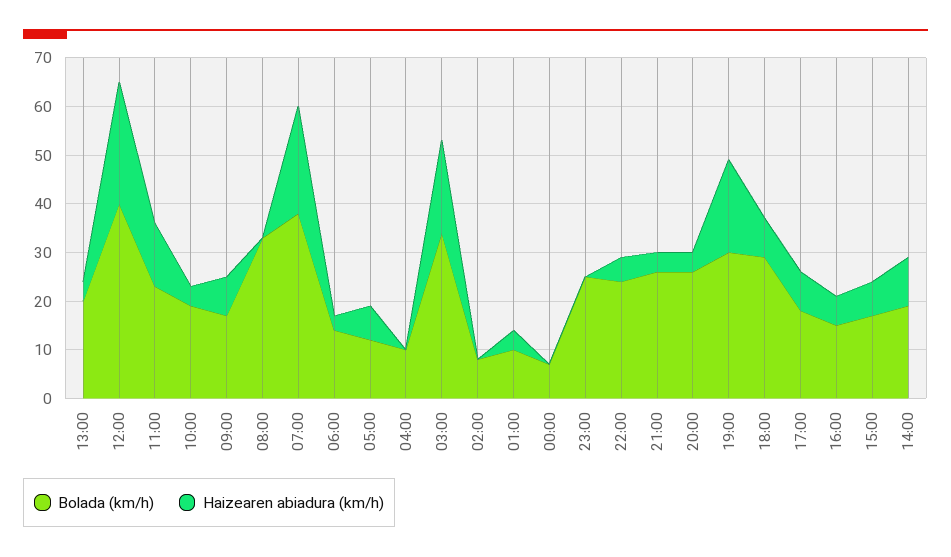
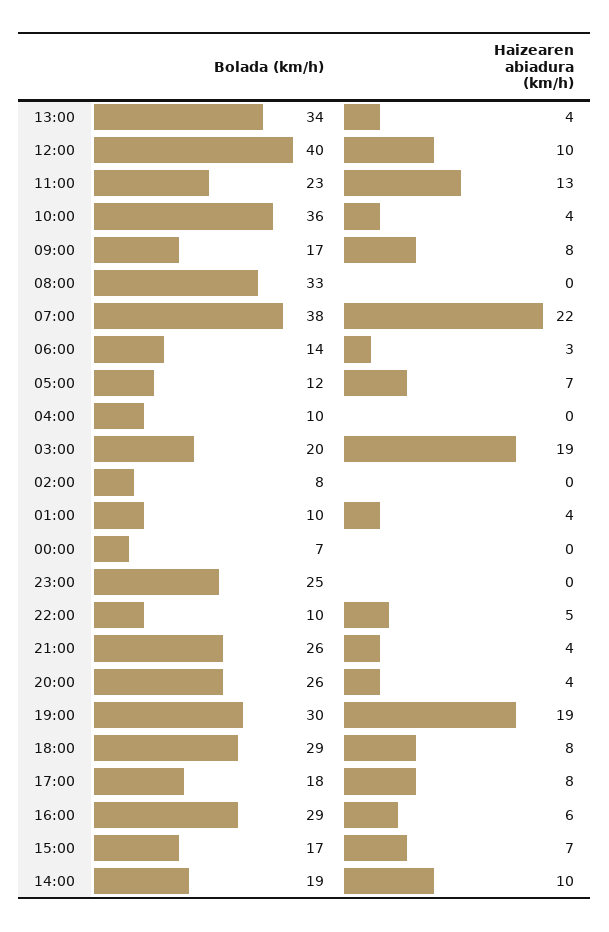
Bolada (km/h), 13:00: 20 -> 34
Haizearen abiadura (km/h), 12:00: 25 -> 10
Bolada (km/h), 10:00: 20 -> 36
Bolada (km/h), 03:00: 35 -> 20
Bolada (km/h), 22:00: 25 -> 10
Bolada (km/h), 16:00: 15 -> 29

